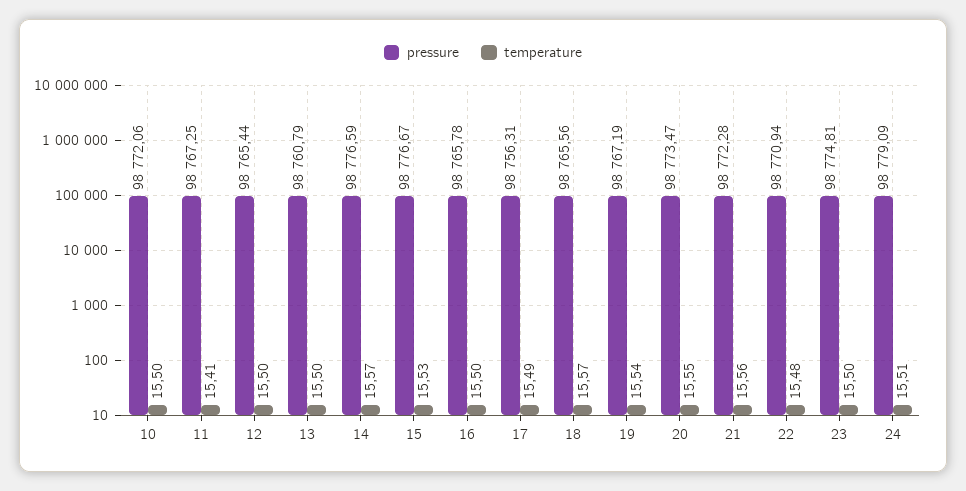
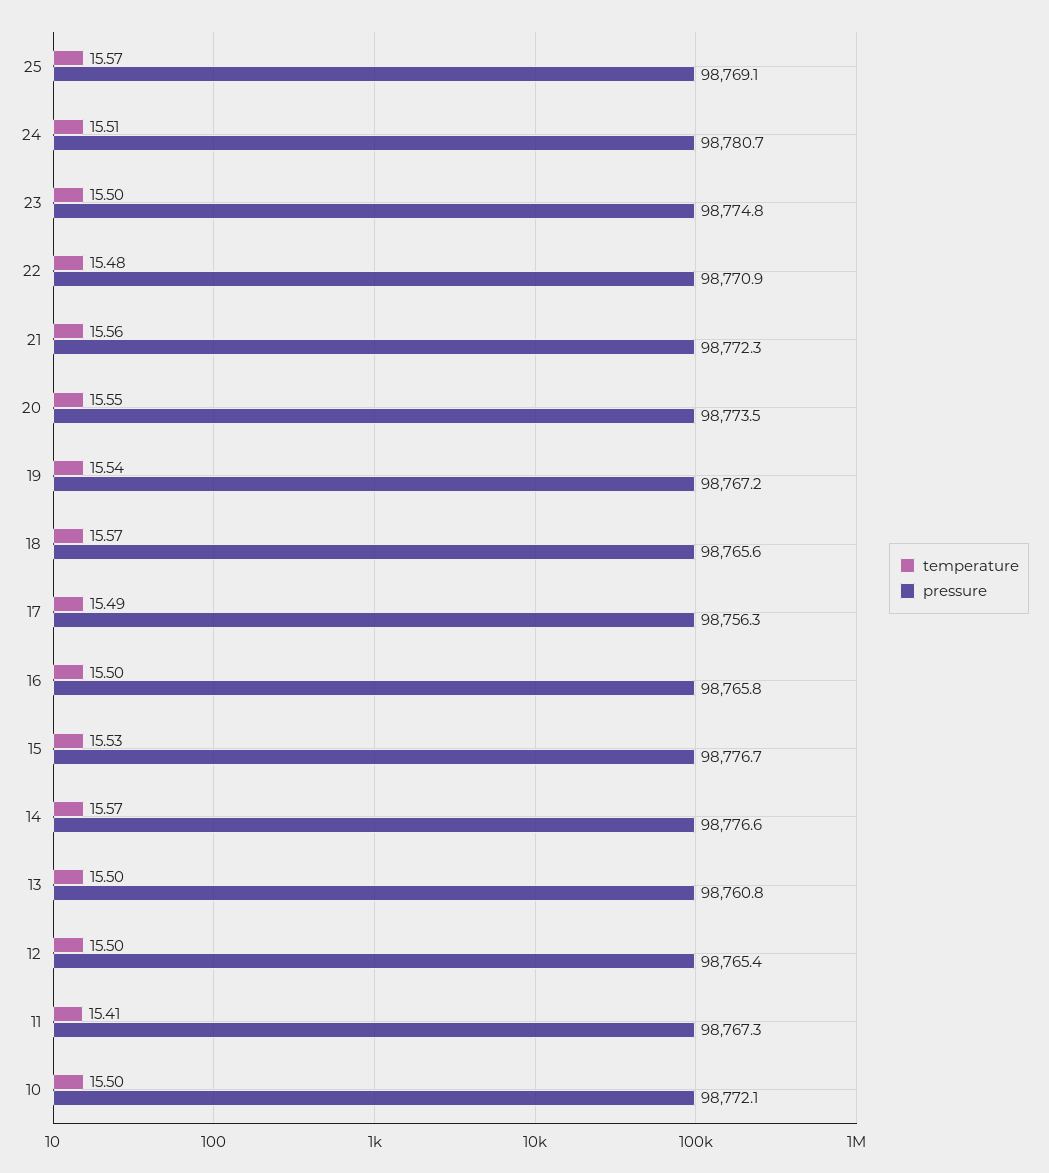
pressure, 24: 98779.09 -> 98780.7
temperature, 25: none -> 15.57
pressure, 25: none -> 98769.1

